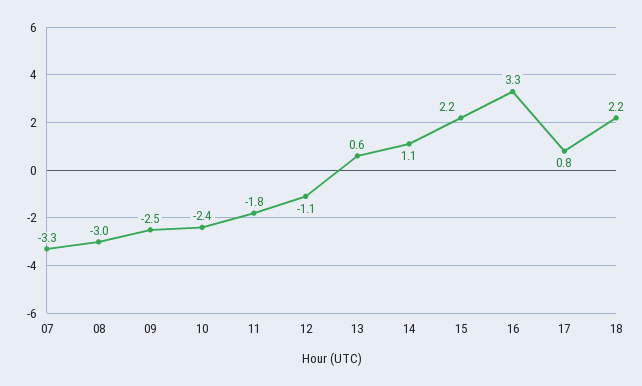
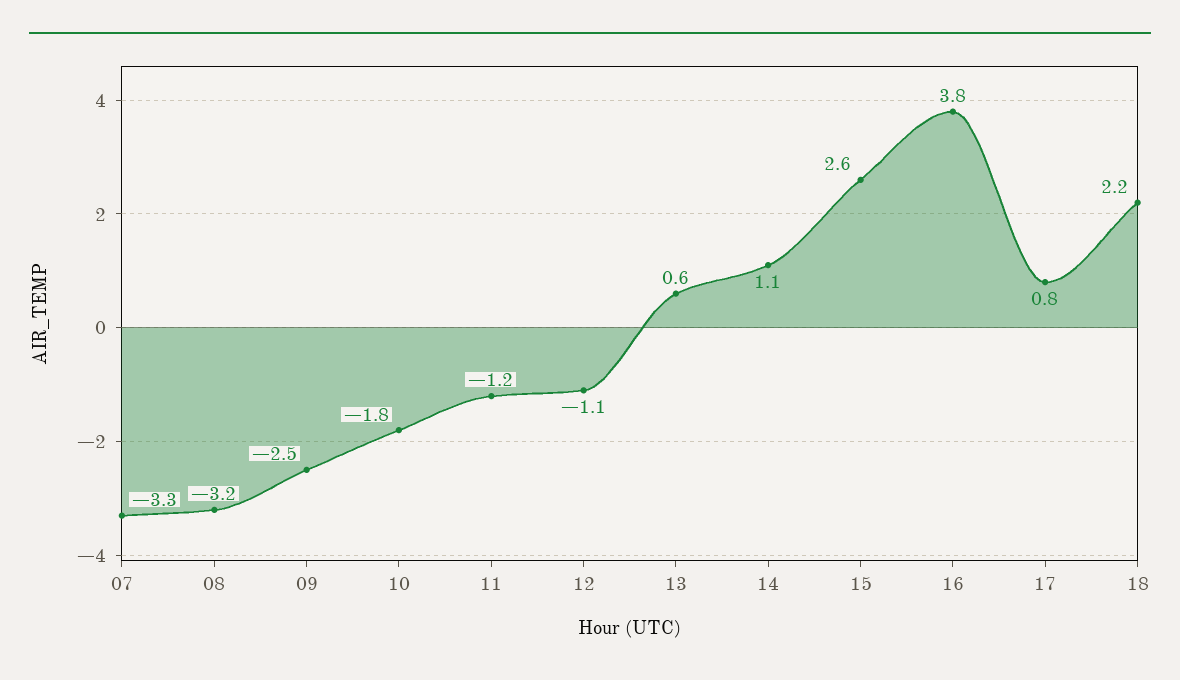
08: -3 -> -3.2
10: -2.4 -> -1.8
11: -1.8 -> -1.2
15: 2.2 -> 2.6
16: 3.3 -> 3.8

